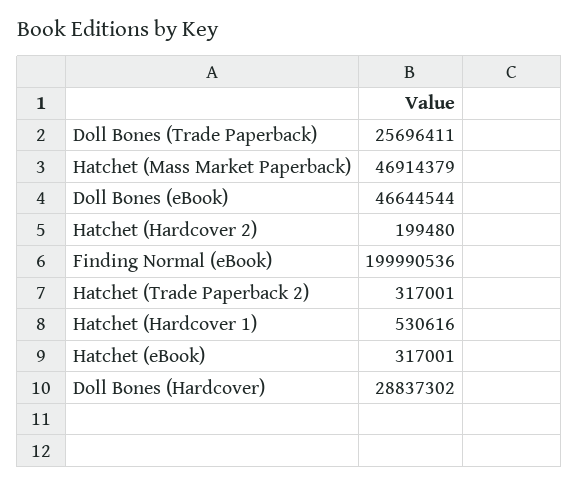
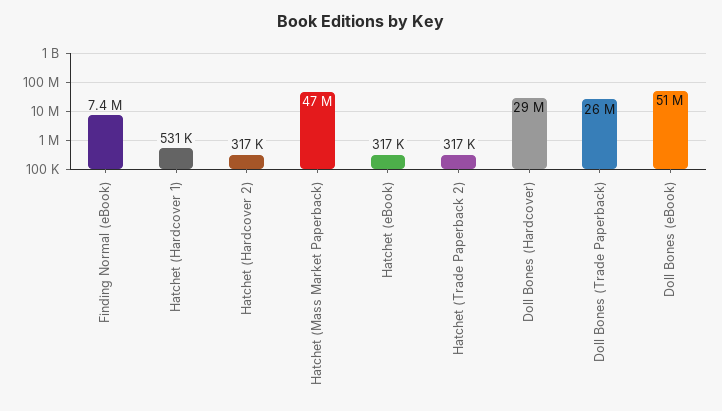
Doll Bones (eBook): 46644544 -> 51000000
Hatchet (Hardcover 2): 199480 -> 317000
Finding Normal (eBook): 199990536 -> 7400000

